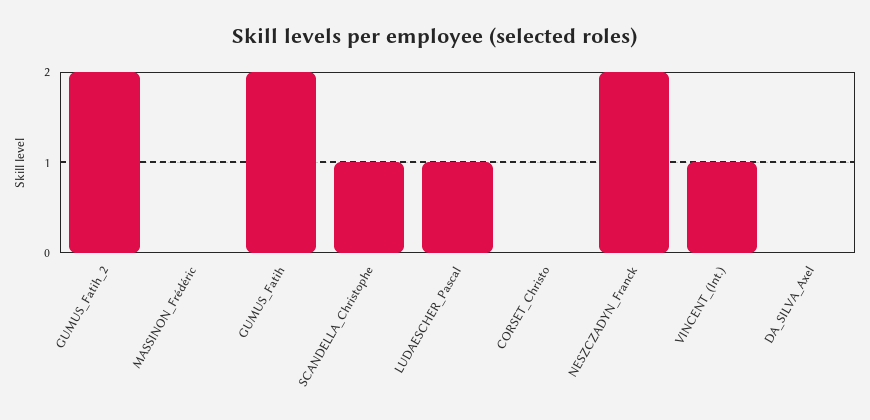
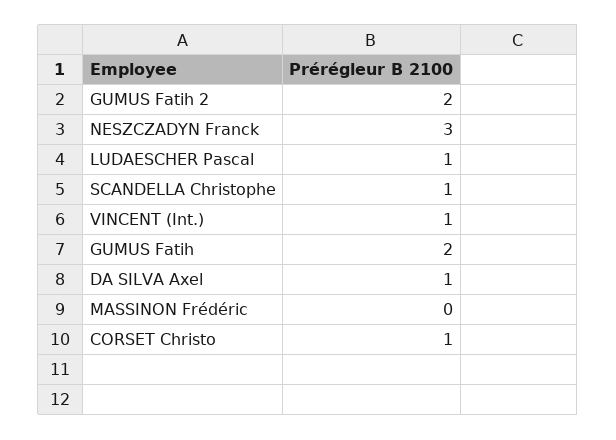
CORSET_Christo: 0 -> 1
NESZCZADYN_Franck: 2 -> 3
DA_SILVA_Axel: 0 -> 1

